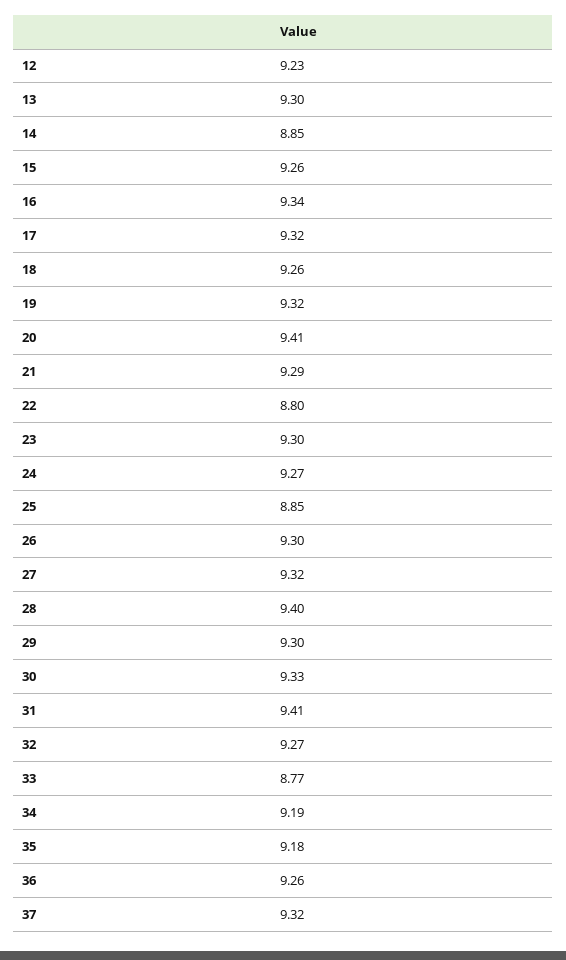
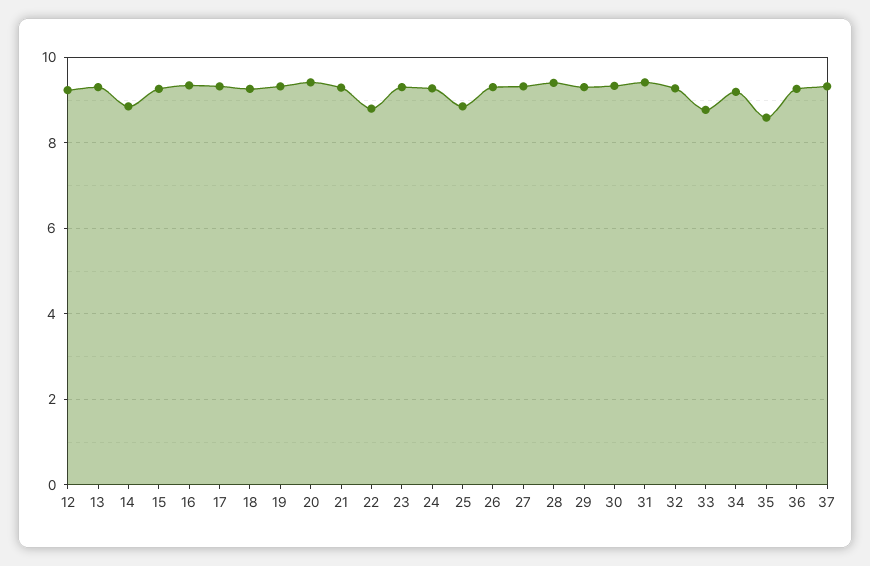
35: 9.18 -> 8.6

